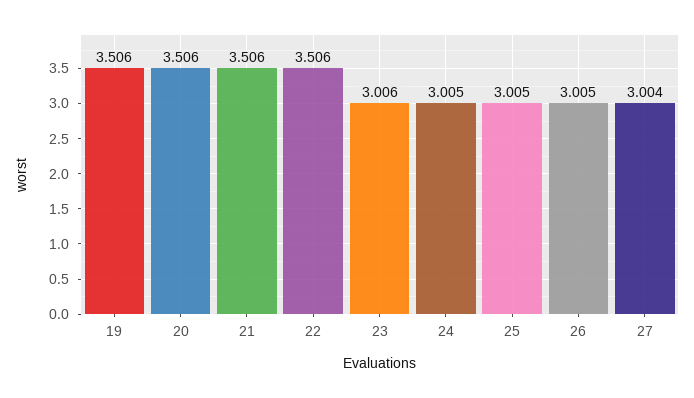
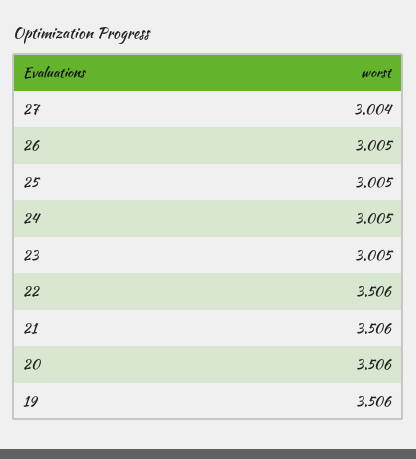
23: 3.006 -> 3.005

